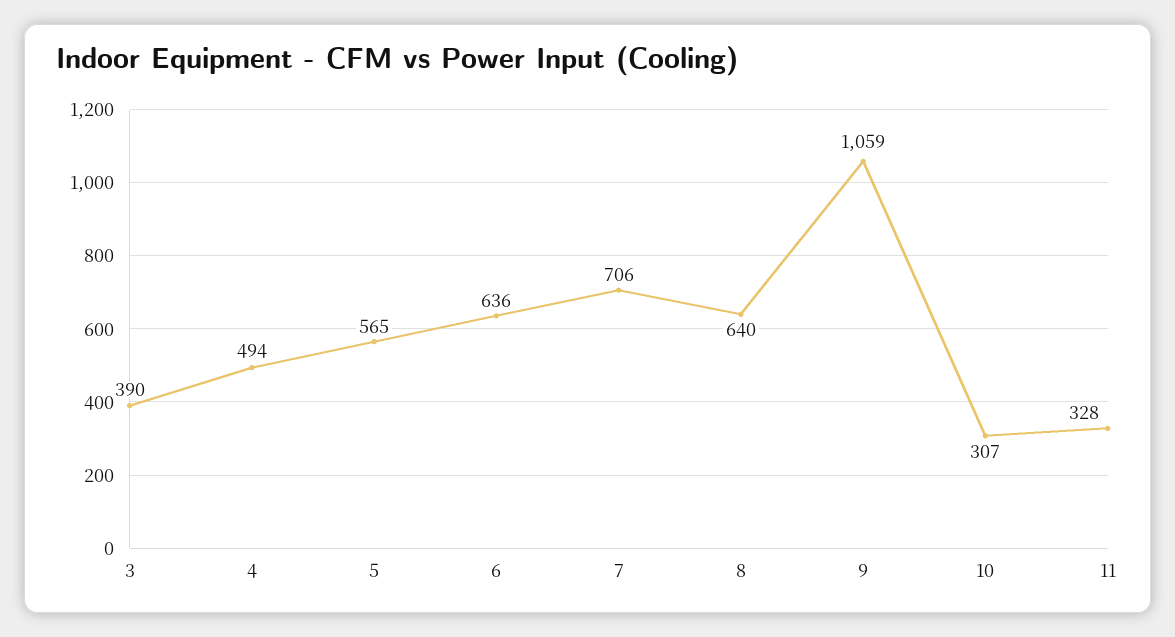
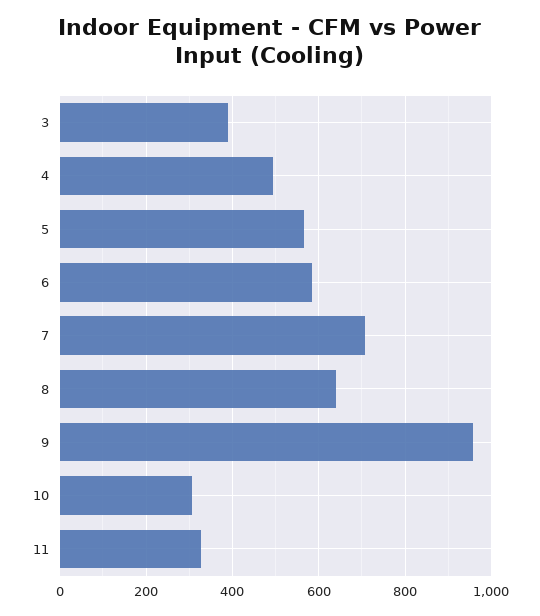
6: 636 -> 580
9: 1059 -> 960

